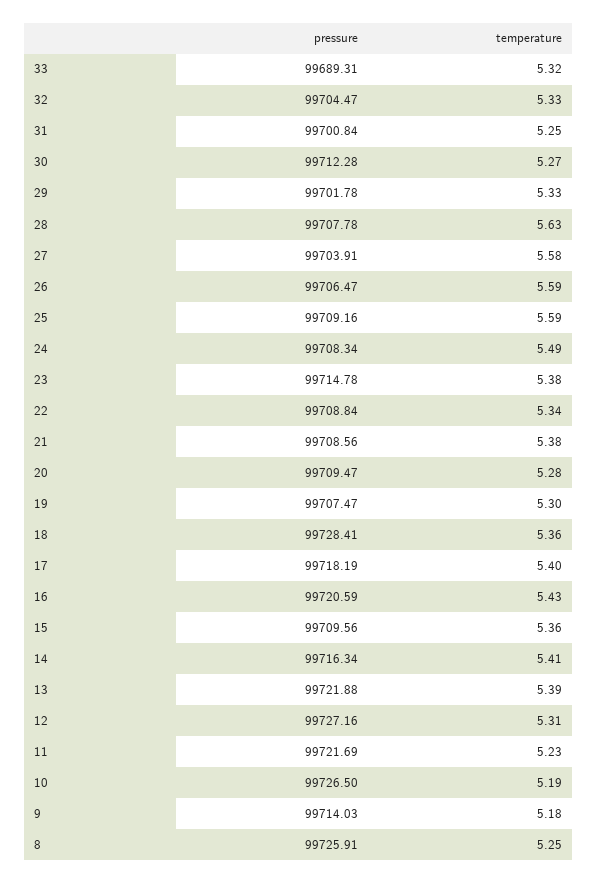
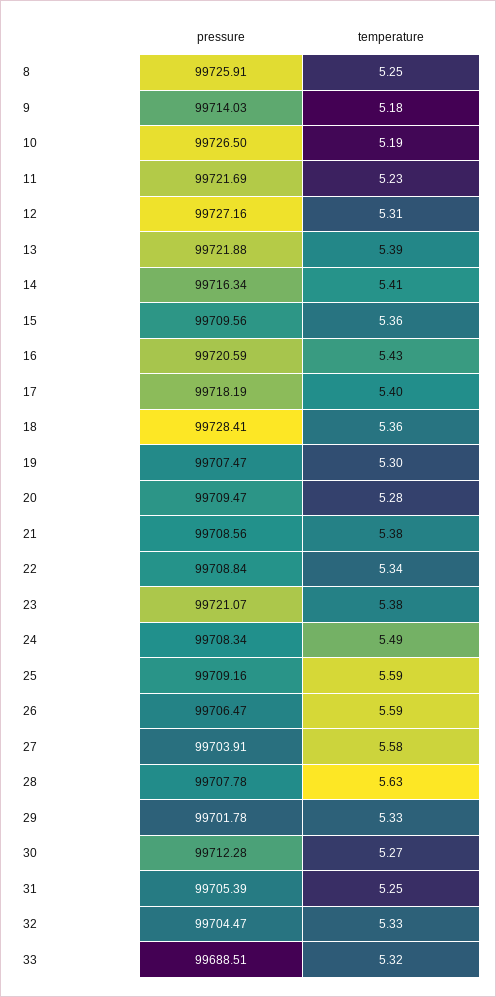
pressure, 33: 99689.31 -> 99688.51
pressure, 31: 99700.84 -> 99705.39
pressure, 23: 99714.78 -> 99721.07

